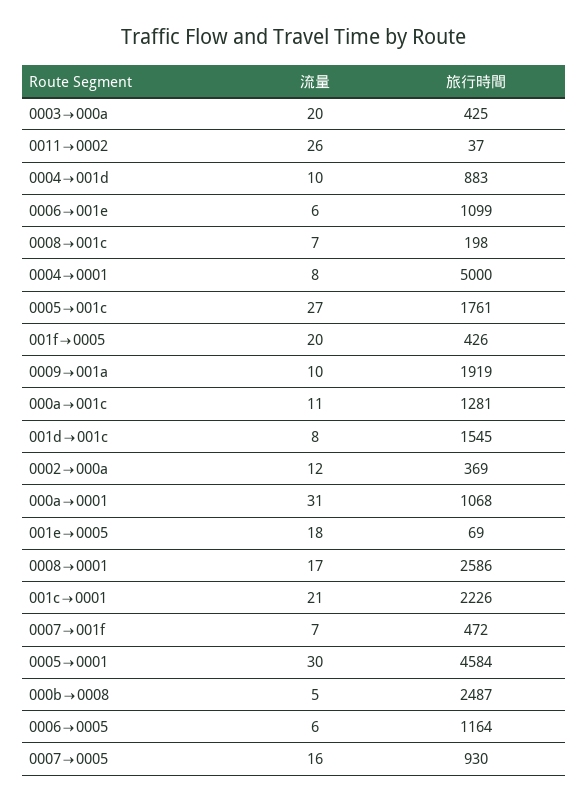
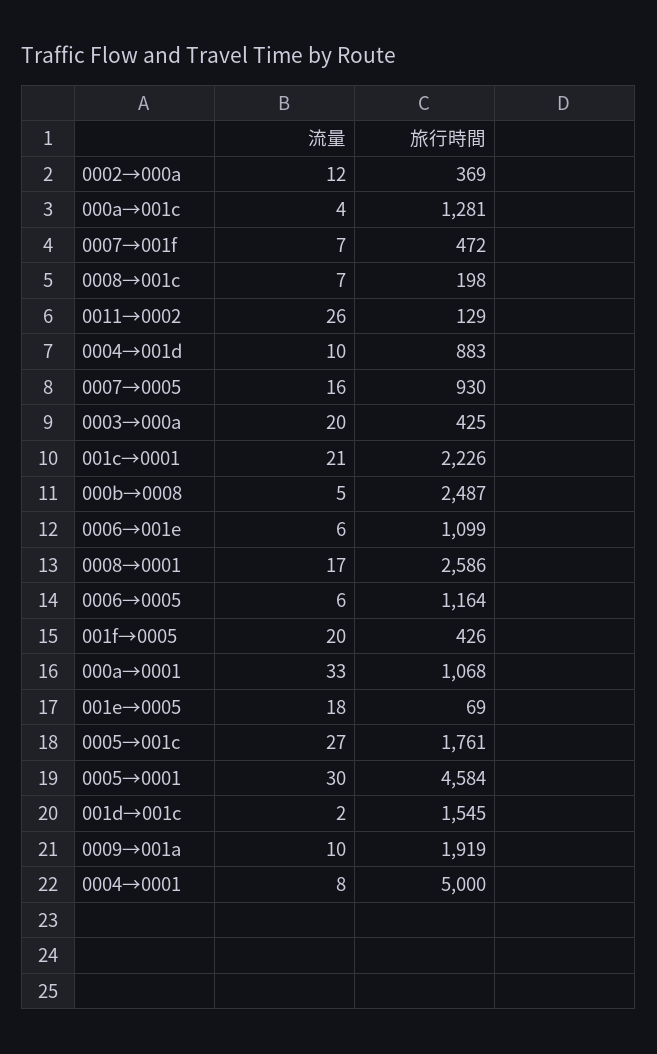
旅行時間, 0011→0002: 37 -> 129
流量, 000a→001c: 11 -> 4
流量, 001d→001c: 8 -> 2
流量, 000a→0001: 31 -> 33

